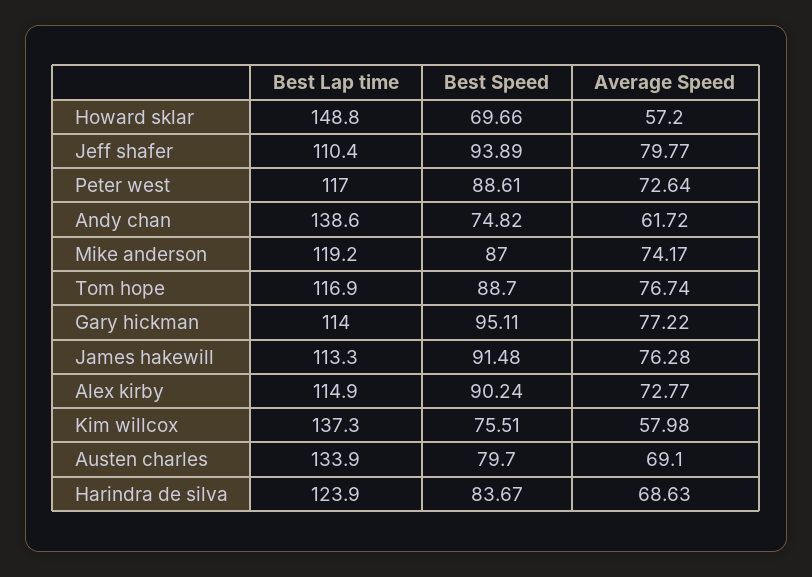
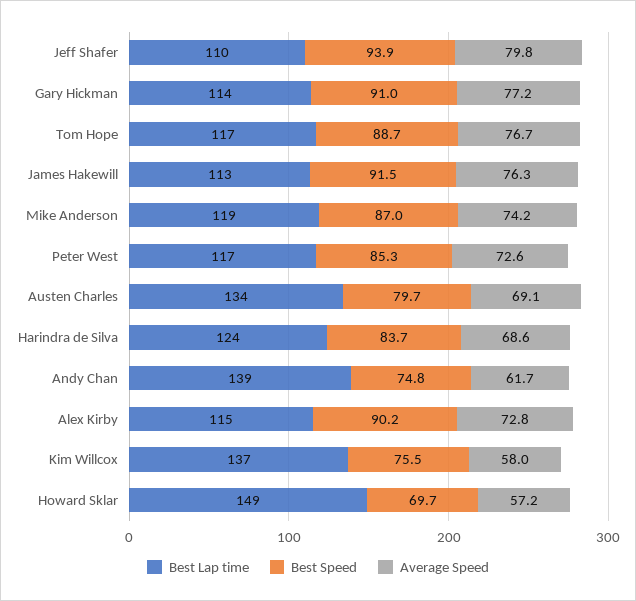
Best Speed, Peter west: 88.61 -> 85.3
Best Speed, Gary hickman: 95.11 -> 91

